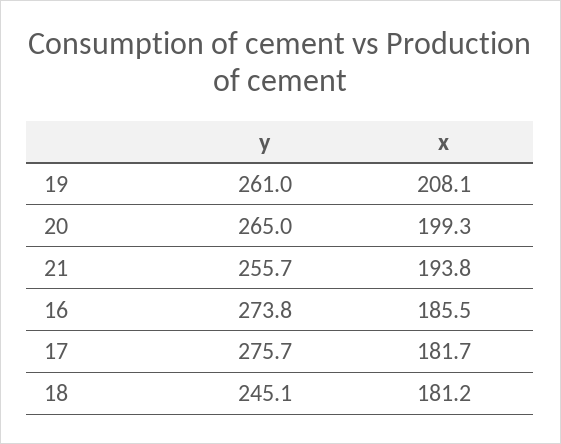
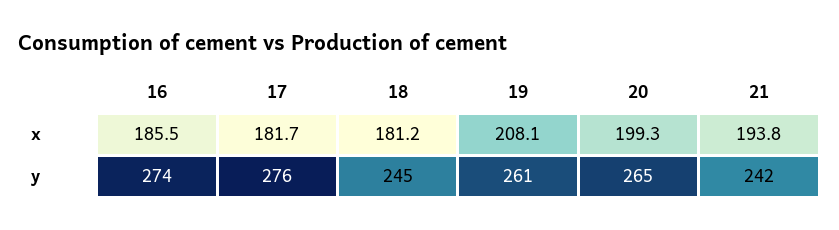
y, 21: 255.7 -> 242

